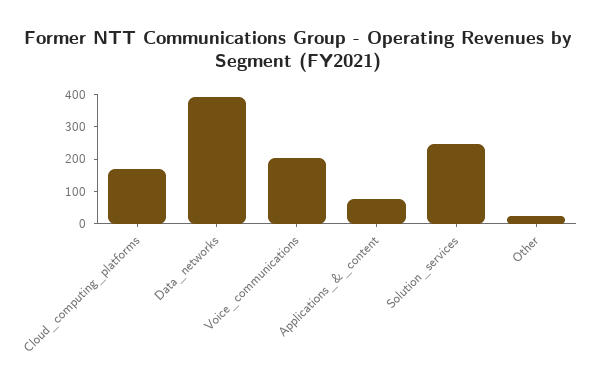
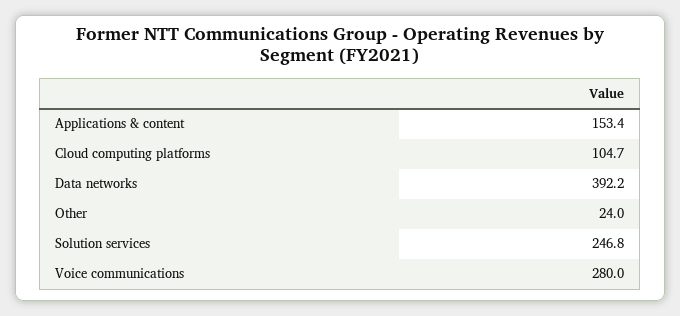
Cloud_computing_platforms: 175 -> 104.7
Voice_communications: 200 -> 280
Applications_&_content: 75 -> 153.4

